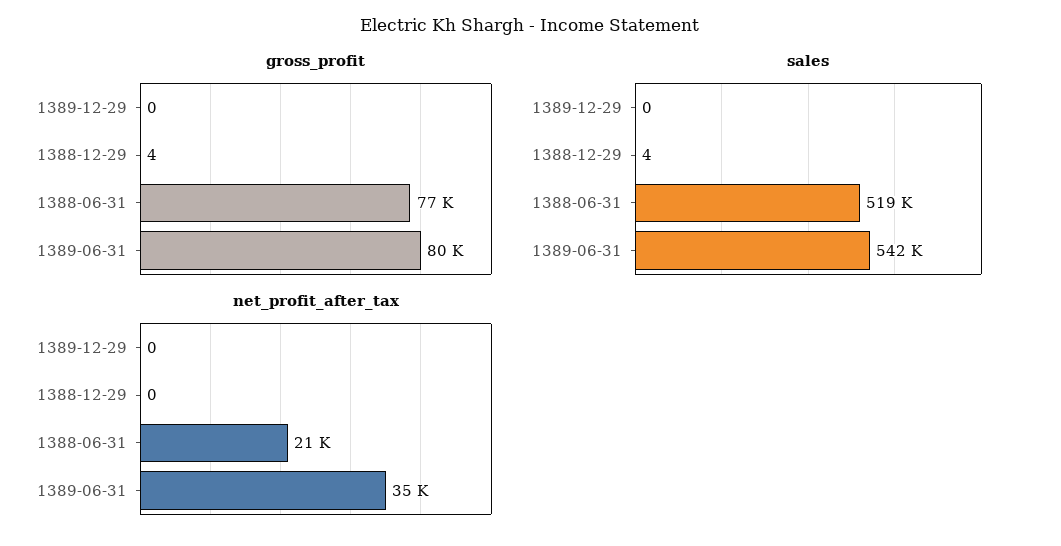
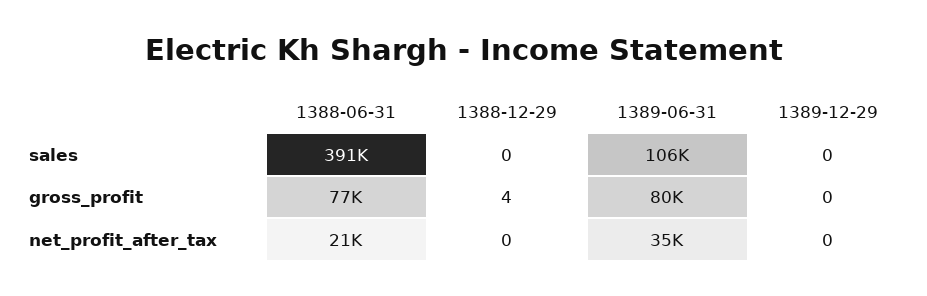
sales, 1388-12-29: 4 -> 0
sales, 1388-06-31: 519000 -> 391000
sales, 1389-06-31: 542000 -> 106000

